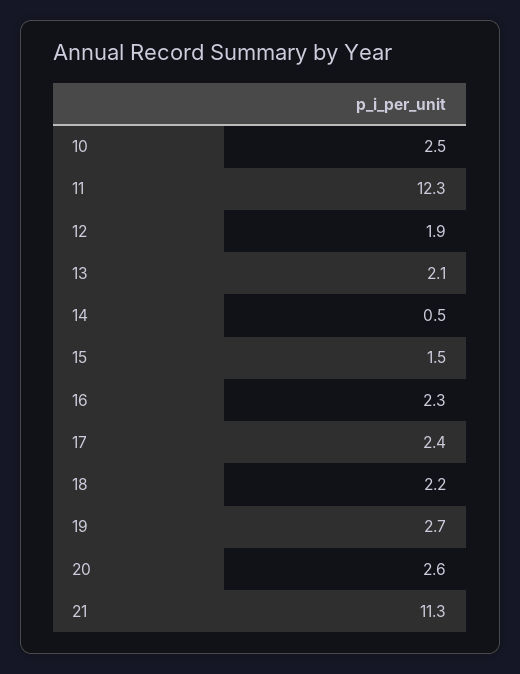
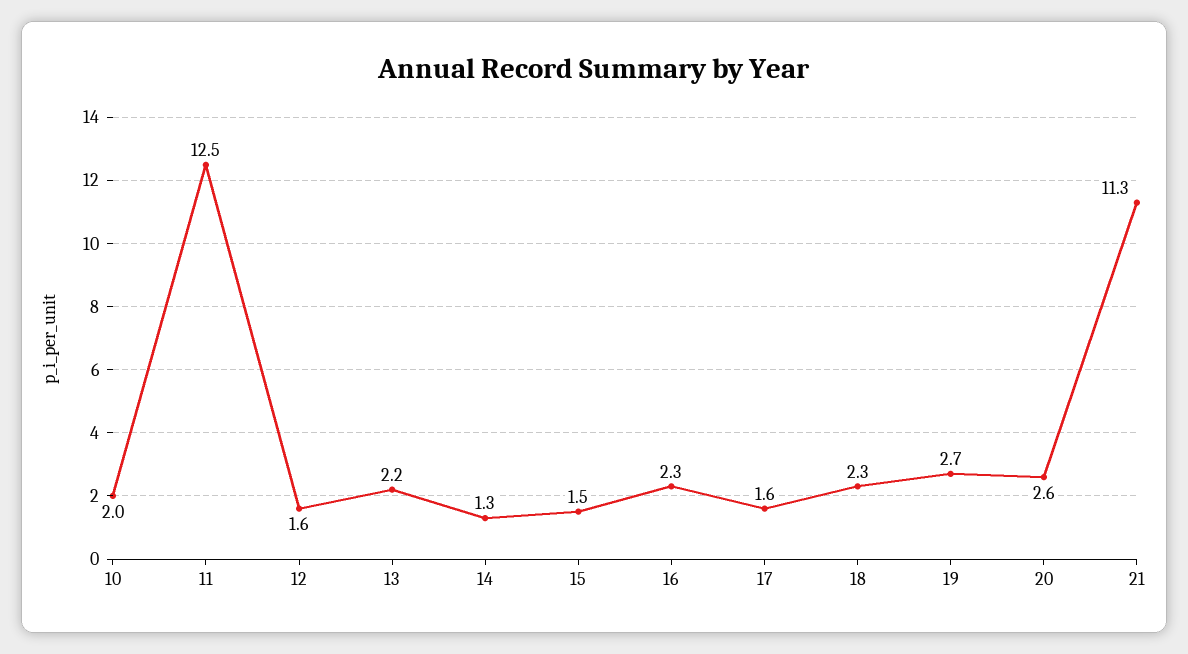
10: 2.5 -> 2
11: 12.3 -> 12.5
12: 1.9 -> 1.6
13: 2.1 -> 2.2
14: 0.5 -> 1.3
17: 2.4 -> 1.6
18: 2.2 -> 2.3

